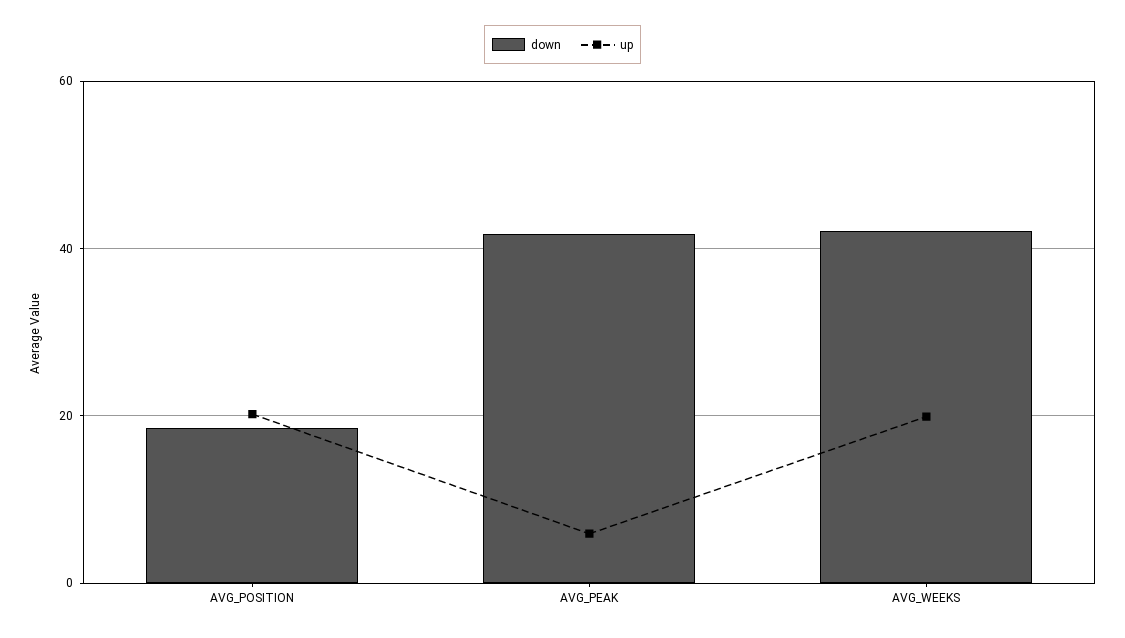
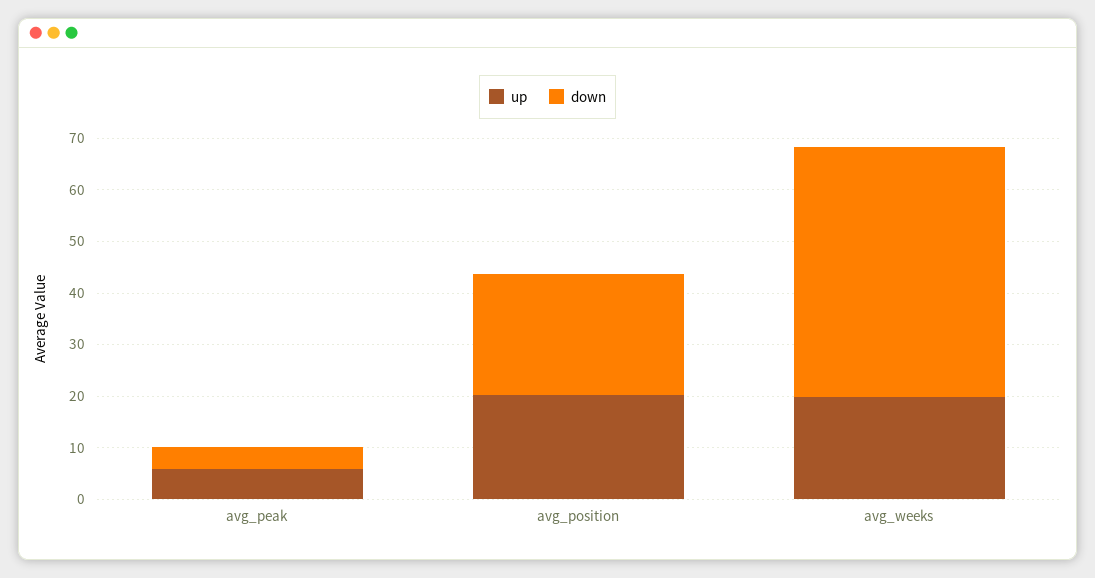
down, AVG_POSITION: 18 -> 24
down, AVG_PEAK: 42 -> 4
down, AVG_WEEKS: 42 -> 48

